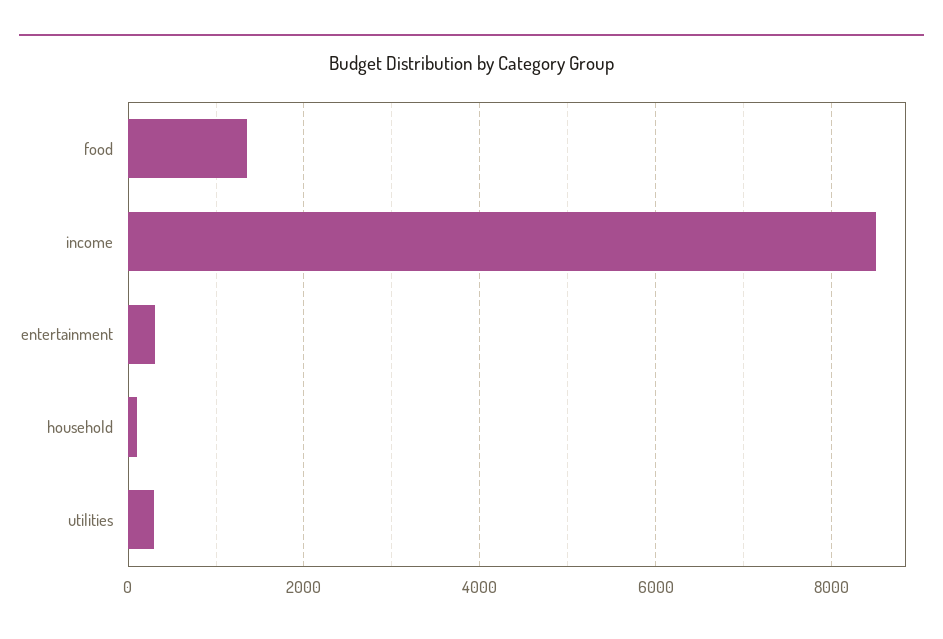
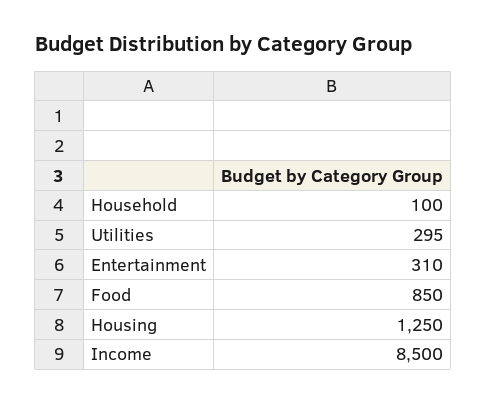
food: 1400 -> 850
Housing: none -> 1250

